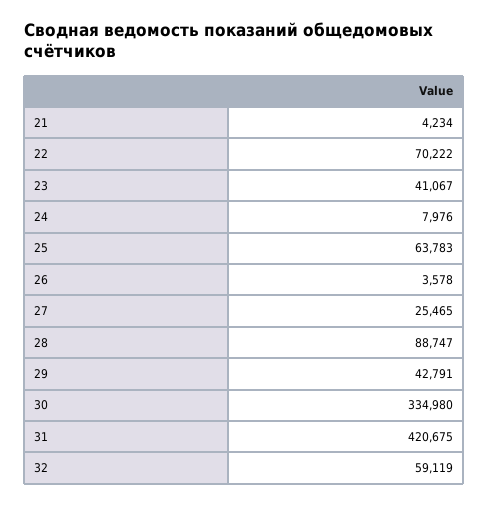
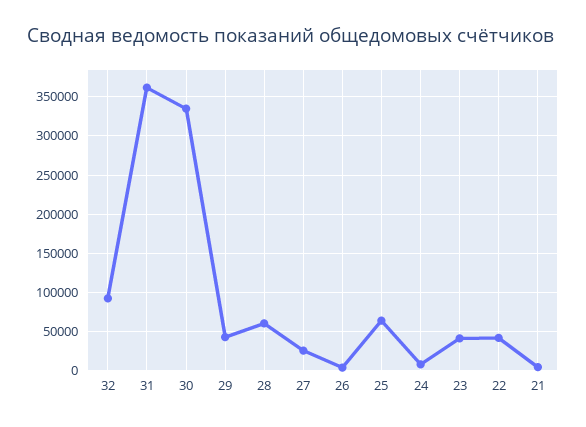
22: 70222 -> 40000
28: 88747 -> 60000
31: 420675 -> 360000
32: 59119 -> 90000

